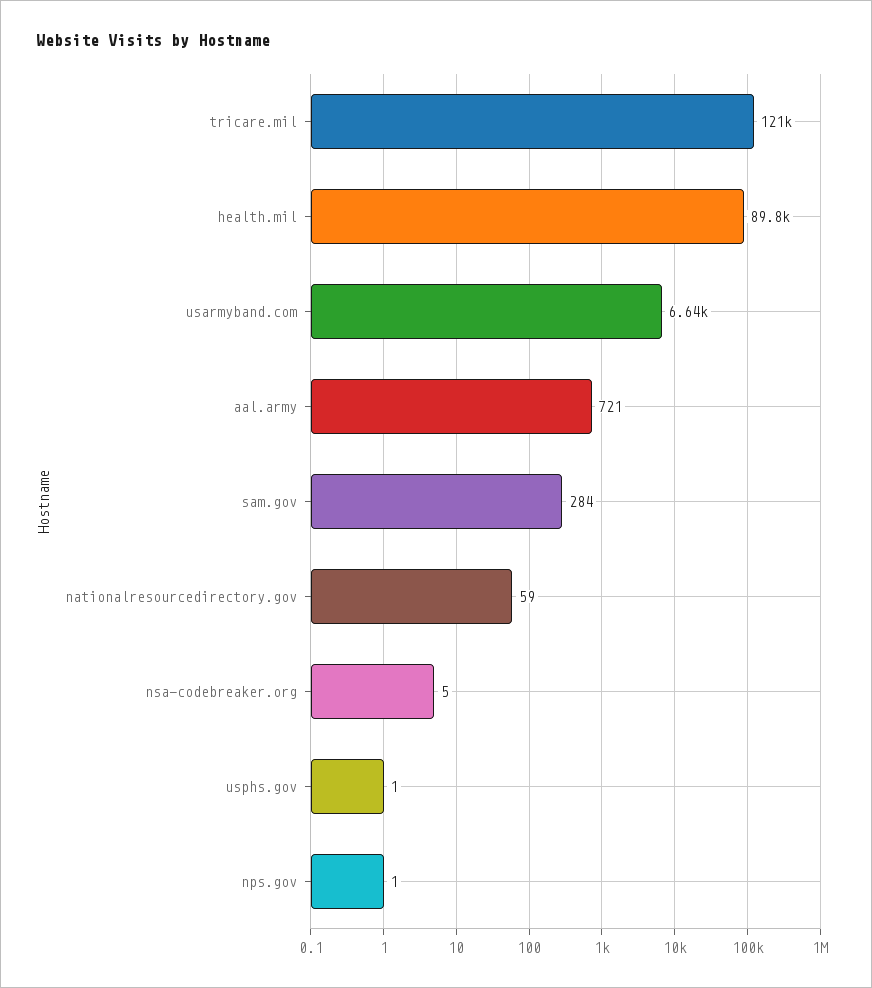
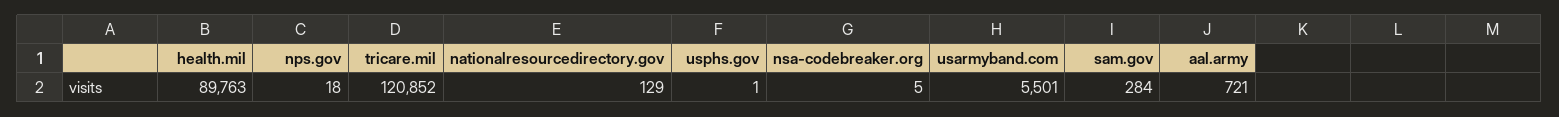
usarmyband.com: 6640 -> 5501
nationalresourcedirectory.gov: 59 -> 129
nps.gov: 1 -> 18

